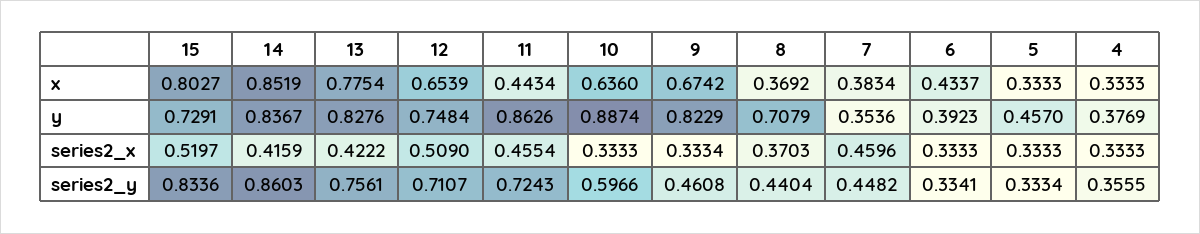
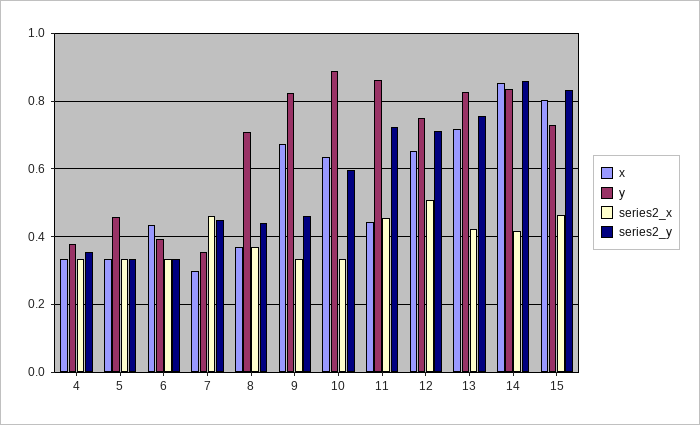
x, 13: 0.7754 -> 0.72
x, 7: 0.3834 -> 0.3
series2_x, 15: 0.5197 -> 0.46

